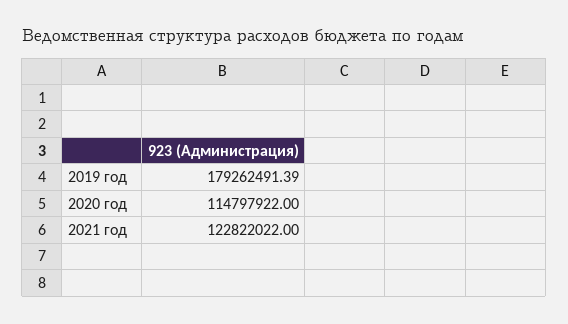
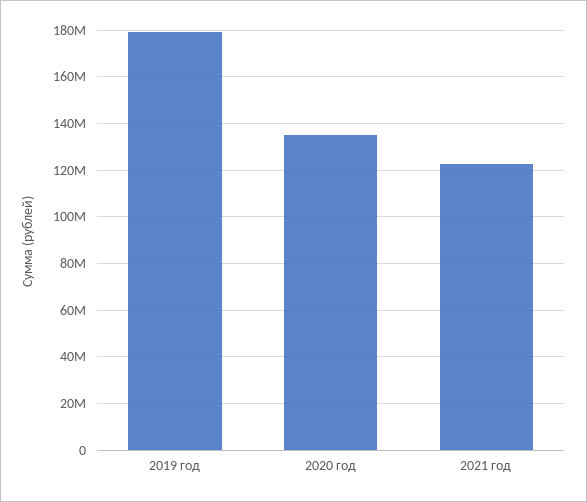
2020 год: 114797922 -> 135000000

